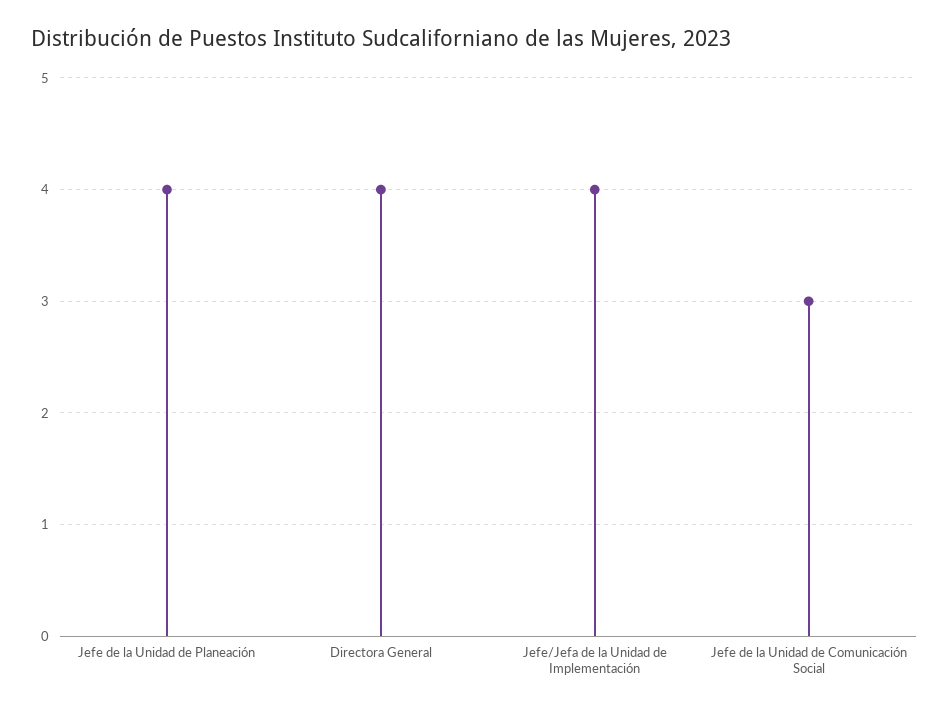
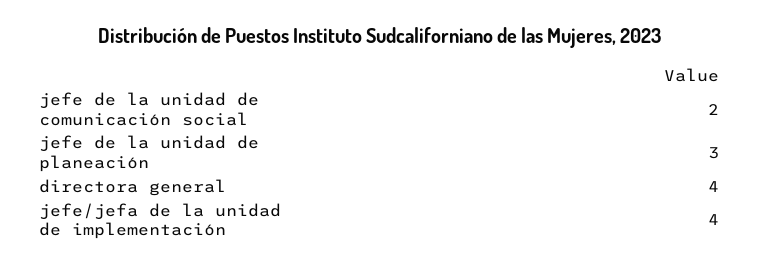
Jefe de la Unidad de Planeación: 4 -> 3
Jefe de la Unidad de Comunicación Social: 3 -> 2

